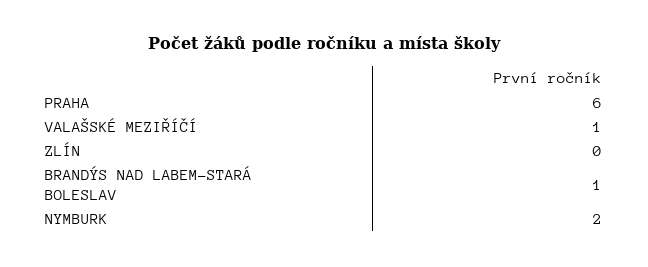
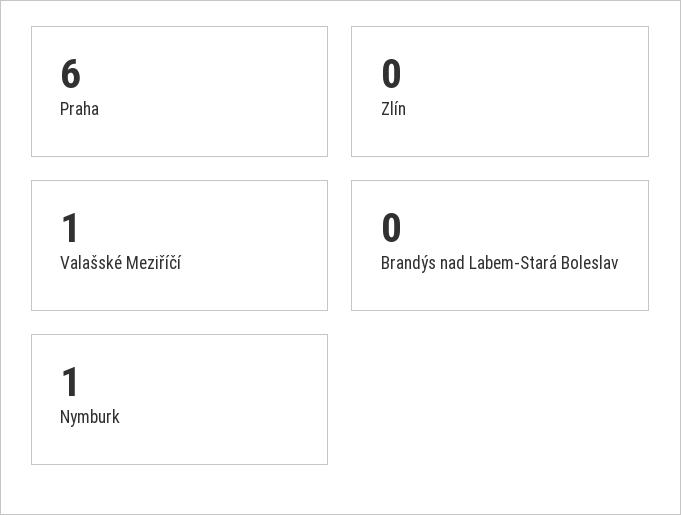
BRANDÝS NAD LABEM-STARÁ BOLESLAV: 1 -> 0
NYMBURK: 2 -> 1

